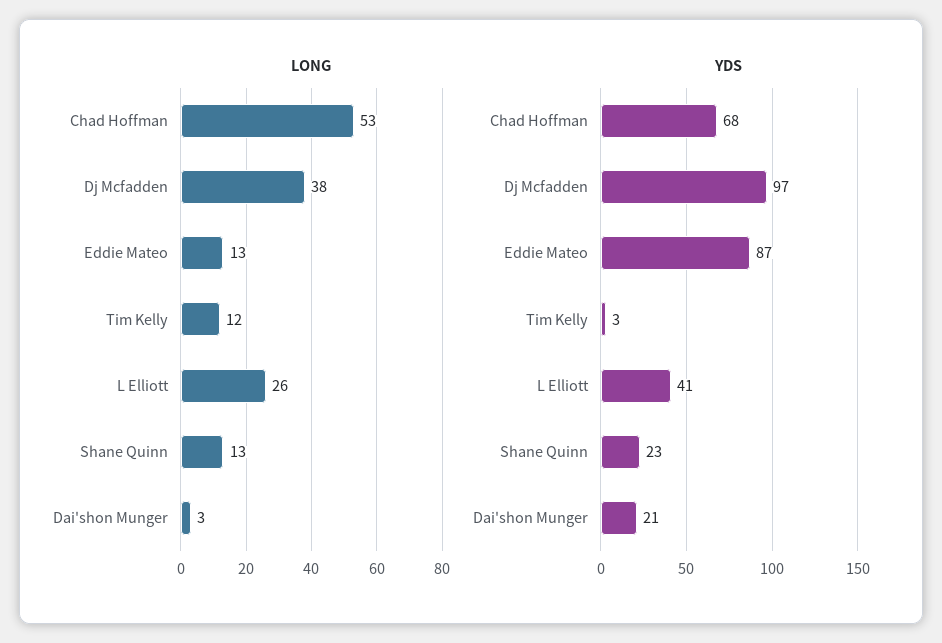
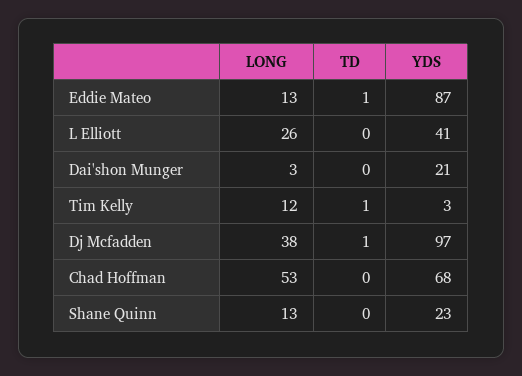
TD, Eddie Mateo: none -> 1
TD, L Elliott: none -> 0
TD, Dai'shon Munger: none -> 0
TD, Tim Kelly: none -> 1
TD, Dj Mcfadden: none -> 1
TD, Chad Hoffman: none -> 0
TD, Shane Quinn: none -> 0

